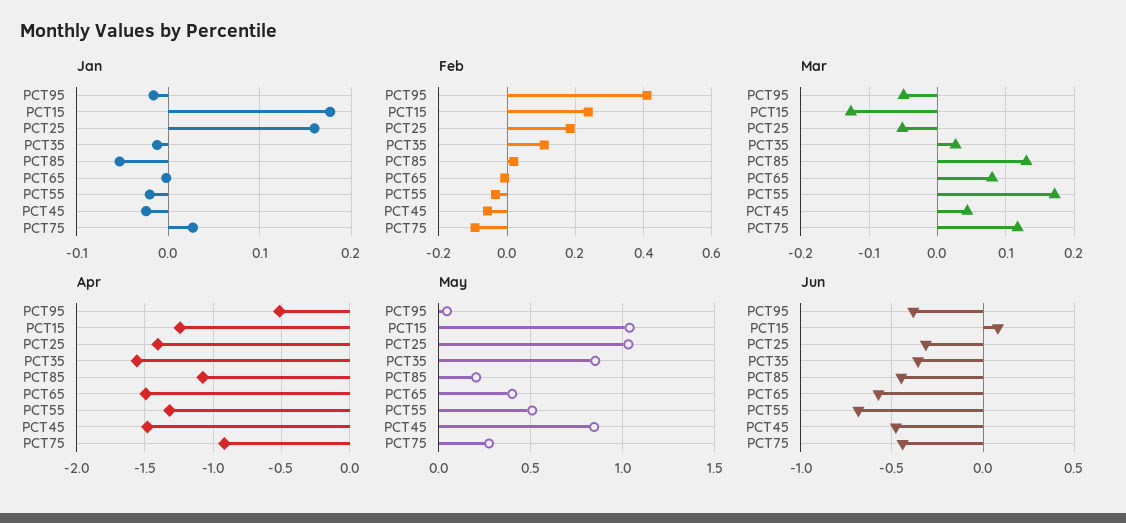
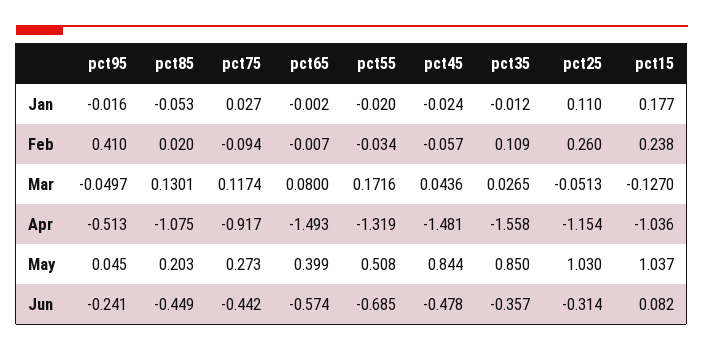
Jan, PCT25: 0.16 -> 0.11
Feb, PCT25: 0.18 -> 0.26
Apr, PCT15: -1.25 -> -1.036
Apr, PCT25: -1.4 -> -1.154
Jun, PCT95: -0.4 -> -0.241

